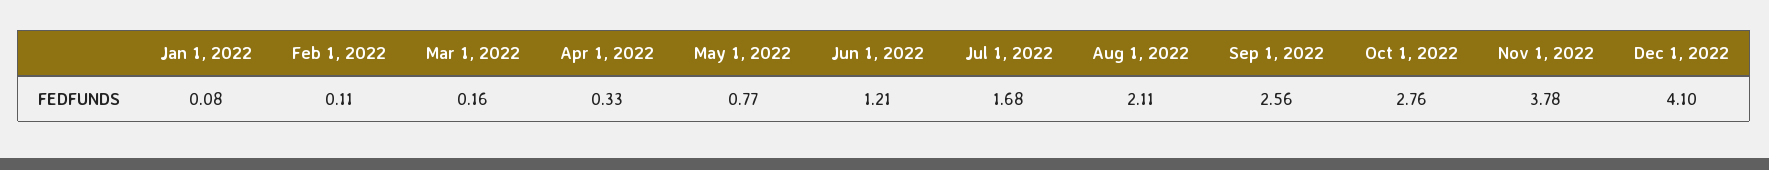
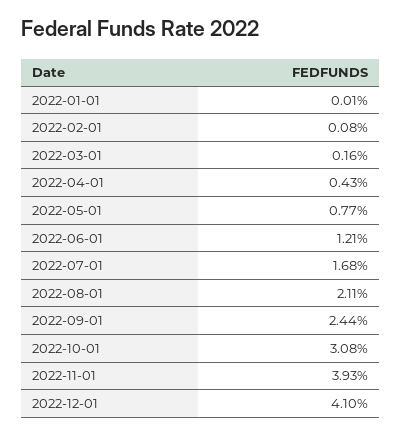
Jan 1, 2022: 0.08 -> 0.01
Feb 1, 2022: 0.11 -> 0.08
Apr 1, 2022: 0.33 -> 0.43
Sep 1, 2022: 2.56 -> 2.44
Oct 1, 2022: 2.76 -> 3.08
Nov 1, 2022: 3.78 -> 3.93

